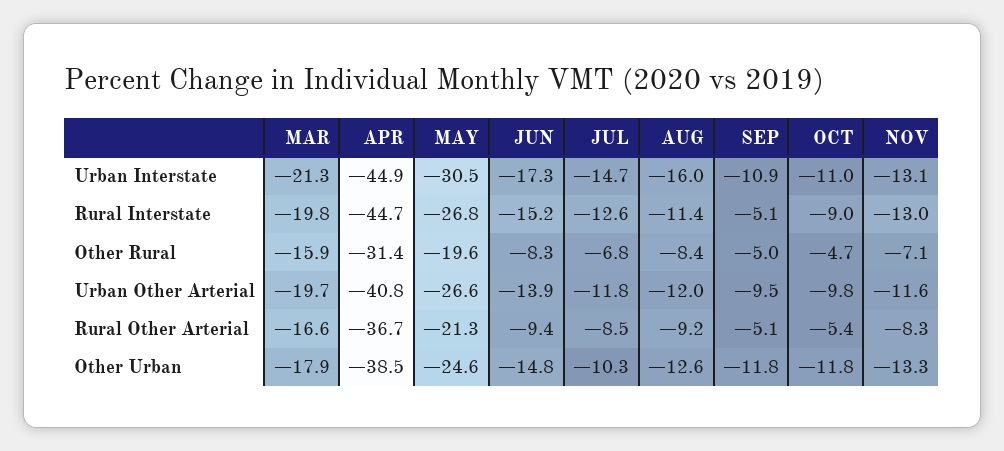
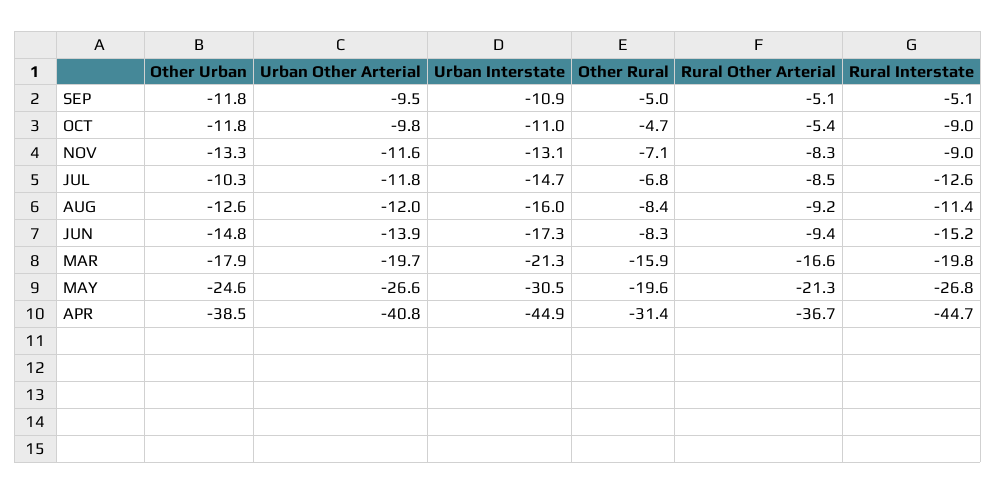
NOV, Rural Interstate: -13 -> -9

